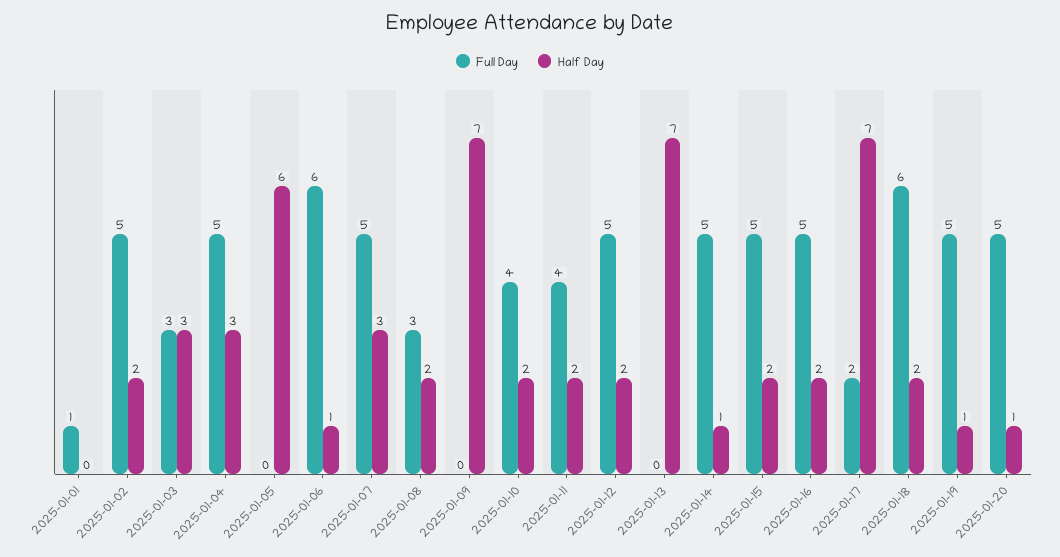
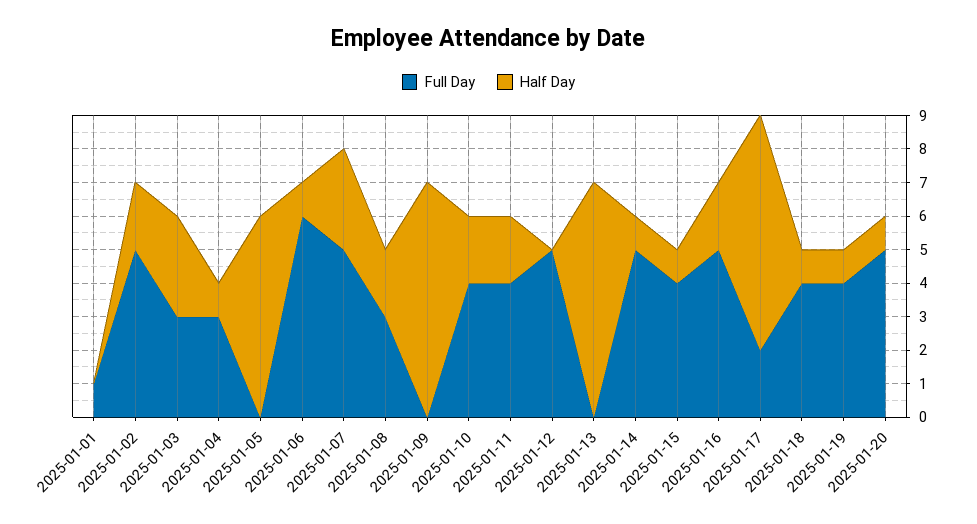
Full Day, 2025-01-04: 5 -> 3
Half Day, 2025-01-04: 3 -> 1
Half Day, 2025-01-12: 2 -> 0
Full Day, 2025-01-15: 5 -> 4
Half Day, 2025-01-15: 2 -> 1
Full Day, 2025-01-18: 6 -> 4
Half Day, 2025-01-18: 2 -> 1
Full Day, 2025-01-19: 5 -> 4

